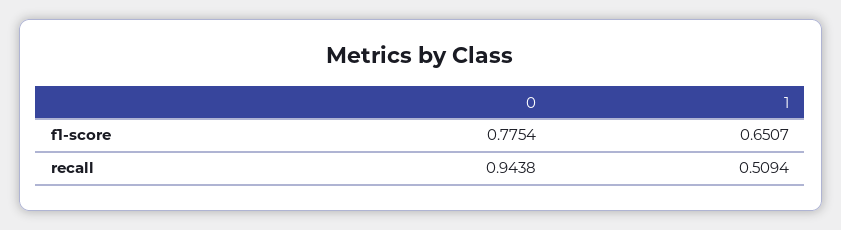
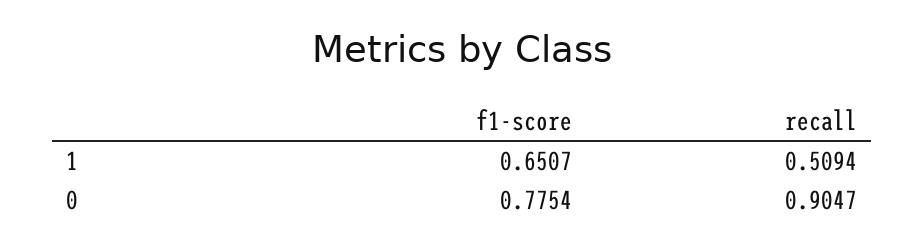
0, recall: 0.9438 -> 0.9047

